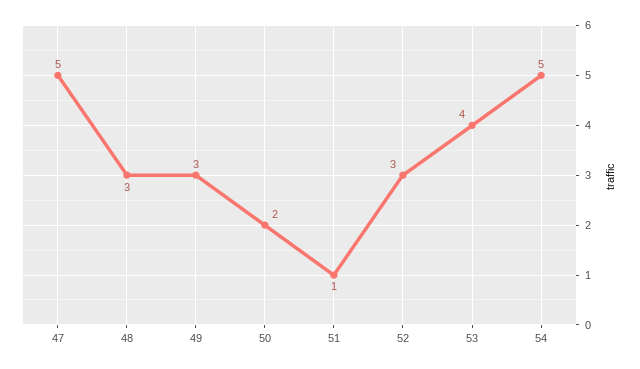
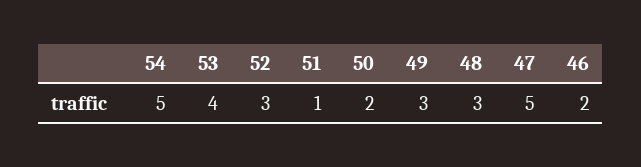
46: none -> 2

